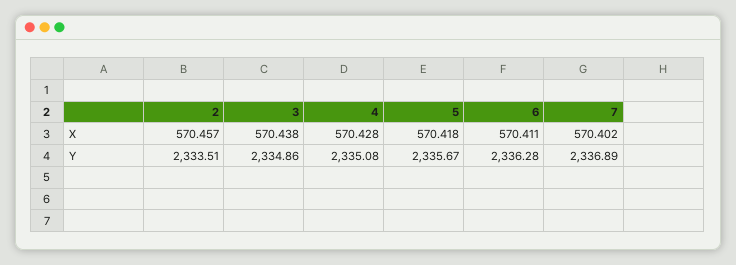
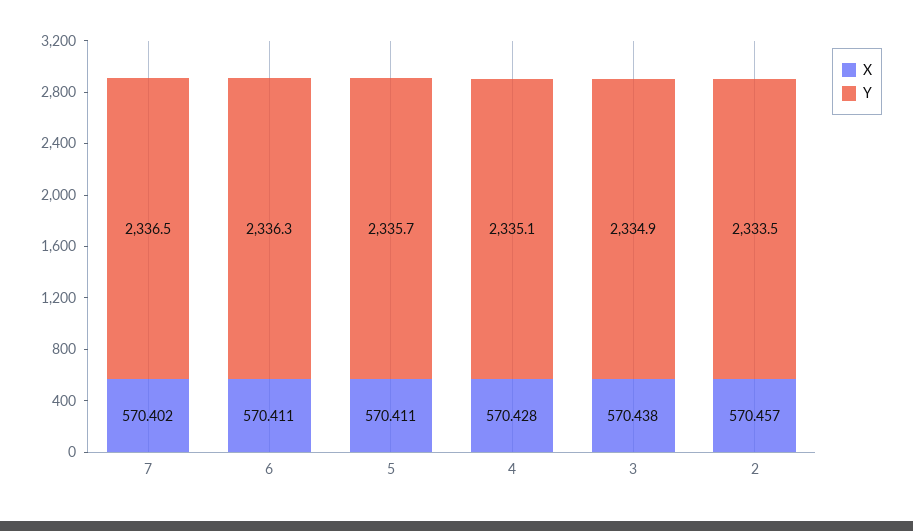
X, 5: 570.418 -> 570.411
Y, 7: 2336.89 -> 2336.5

